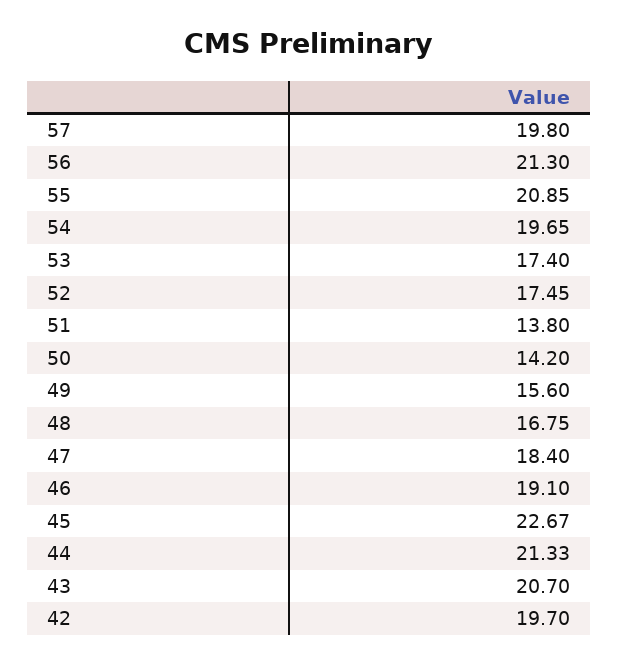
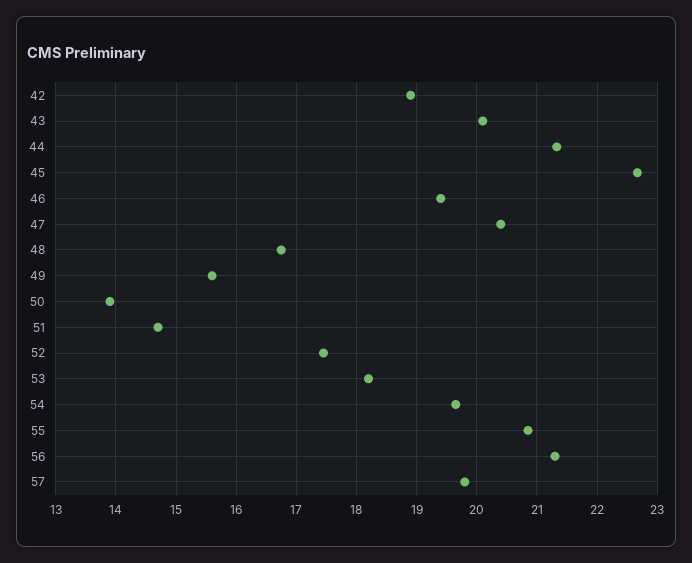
53: 17.4 -> 18.2
51: 13.8 -> 14.7
50: 14.2 -> 13.9
47: 18.4 -> 20.4
46: 19.1 -> 19.4
43: 20.7 -> 20.1
42: 19.7 -> 18.9

